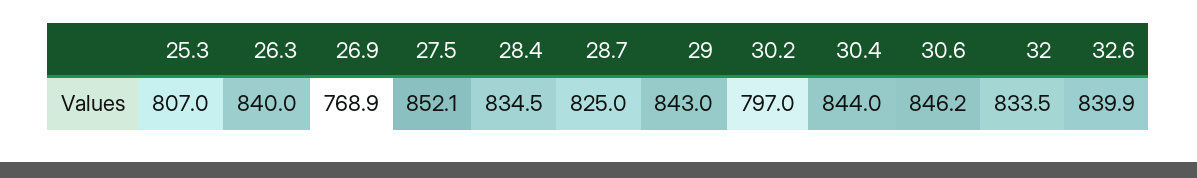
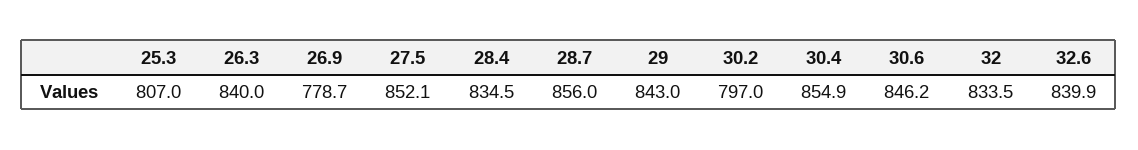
26.9: 768.9 -> 778.7
28.7: 825 -> 856
30.4: 844 -> 854.9

